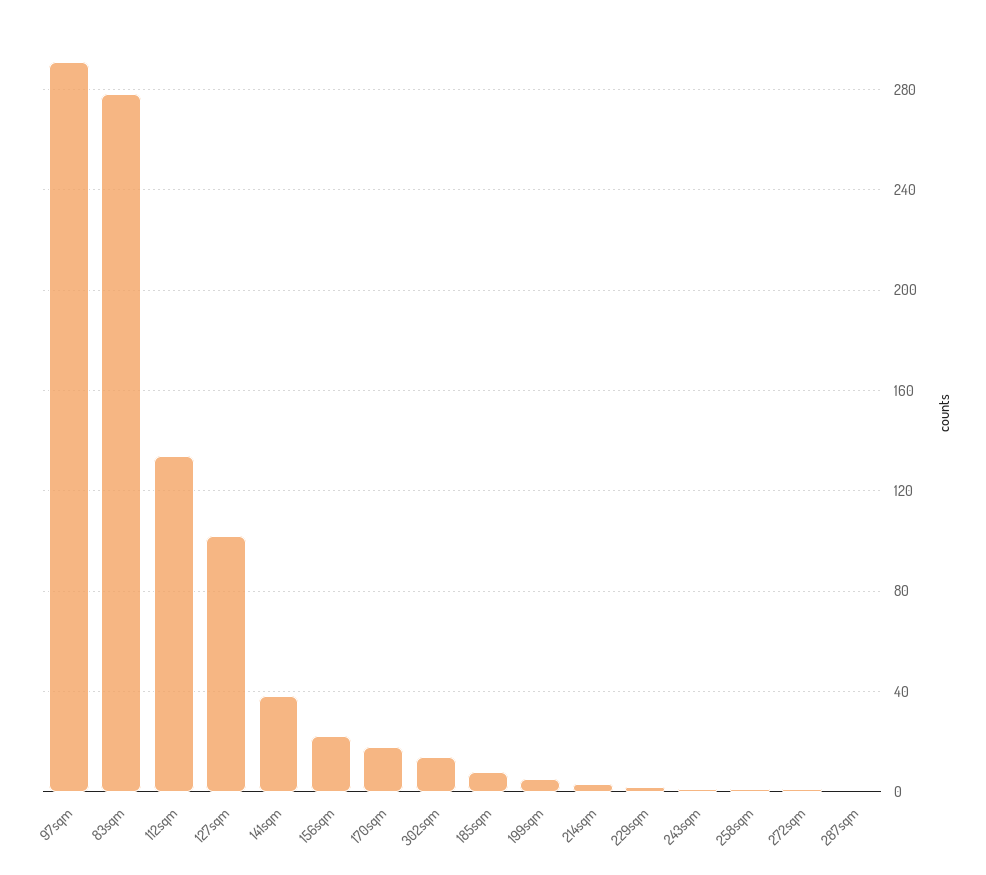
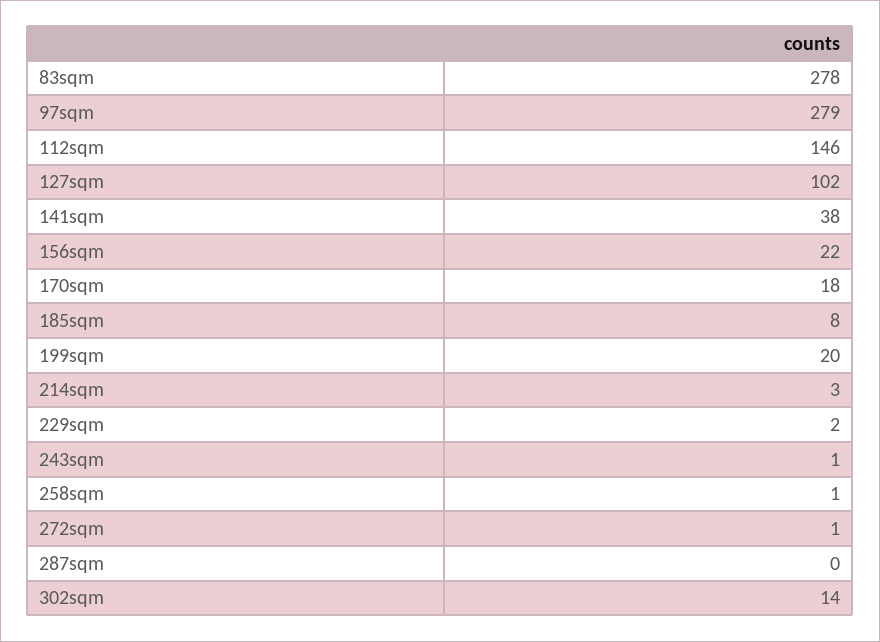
97sqm: 290 -> 279
112sqm: 135 -> 146
199sqm: 5 -> 20

